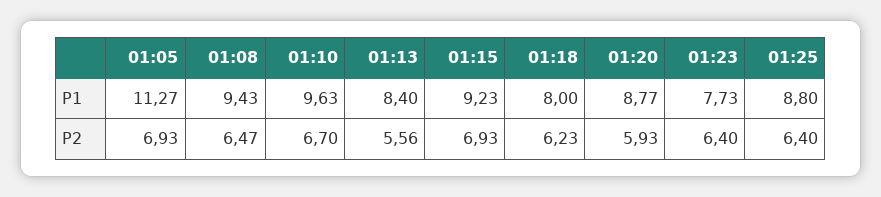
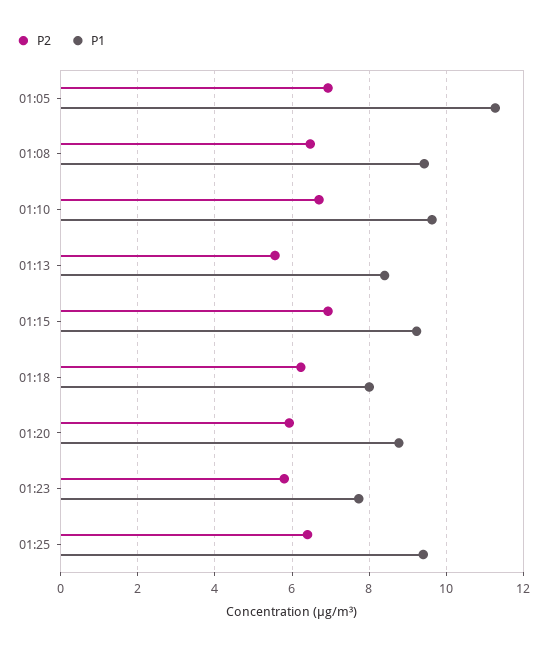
P1, 01:25: 8.8 -> 9.4
P2, 01:23: 6.4 -> 5.8

